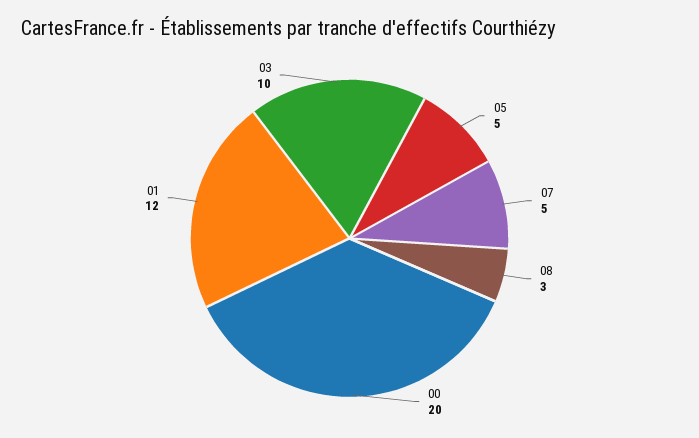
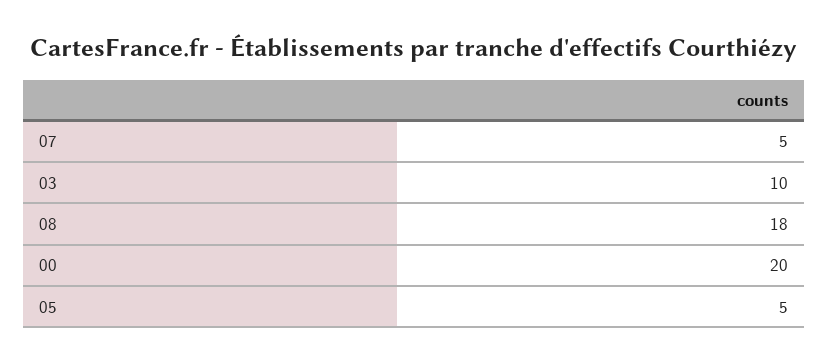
08: 3 -> 18
01: 12 -> none

